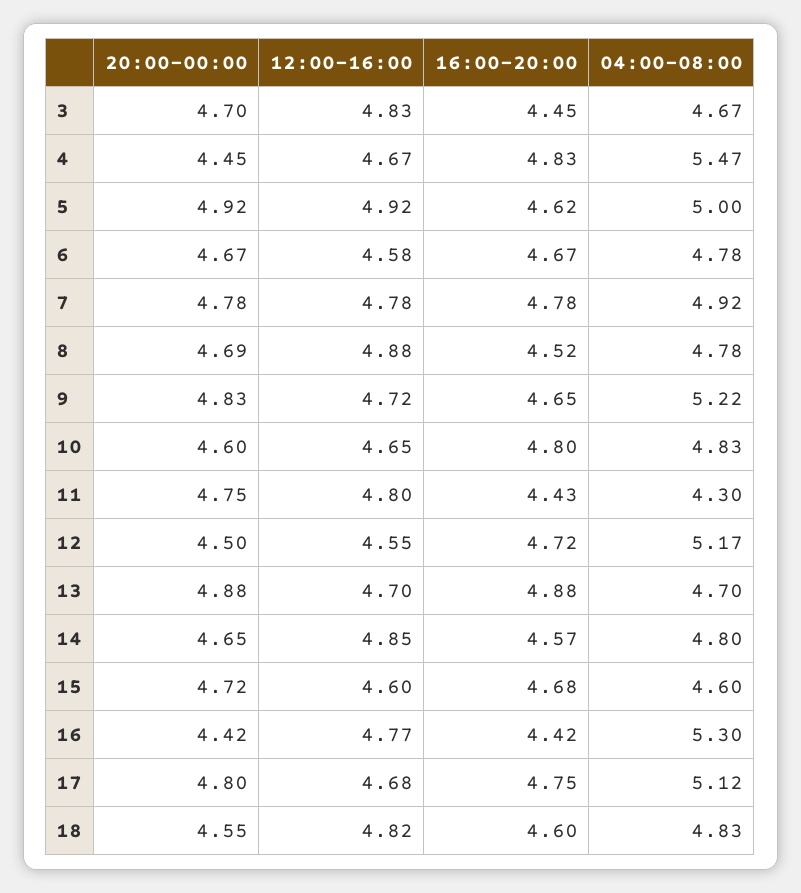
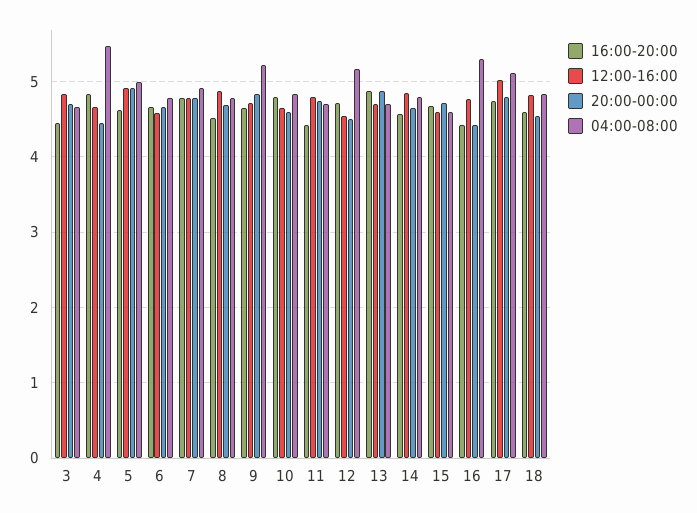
04:00-08:00, 11: 4.3 -> 4.7
12:00-16:00, 17: 4.68 -> 5

